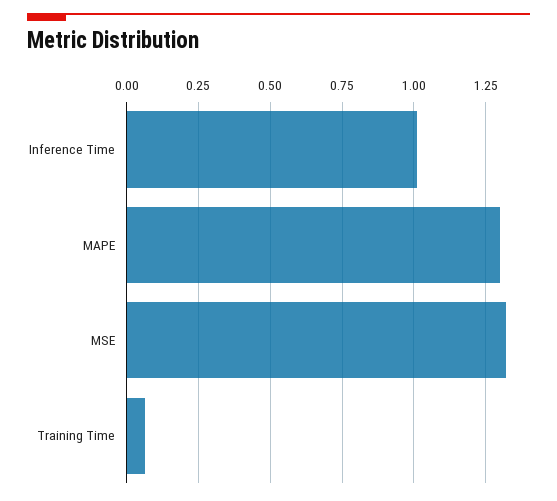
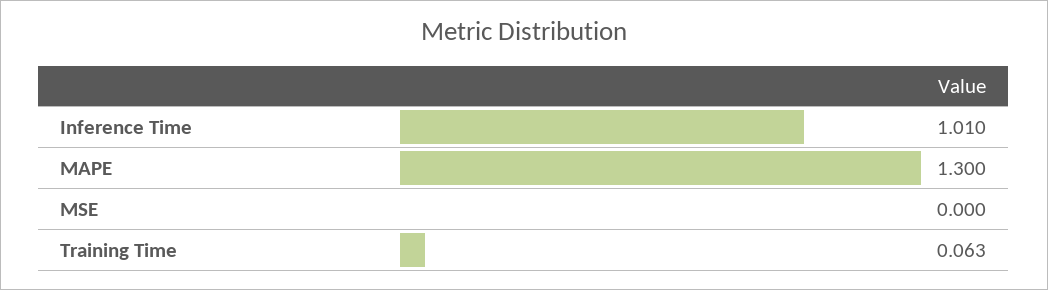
MSE: 1.325 -> 0

